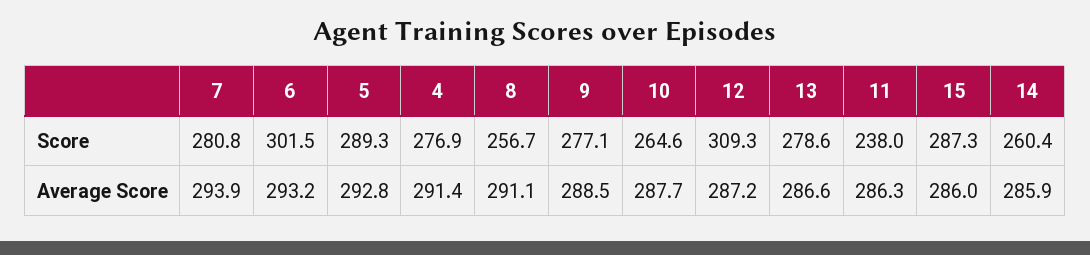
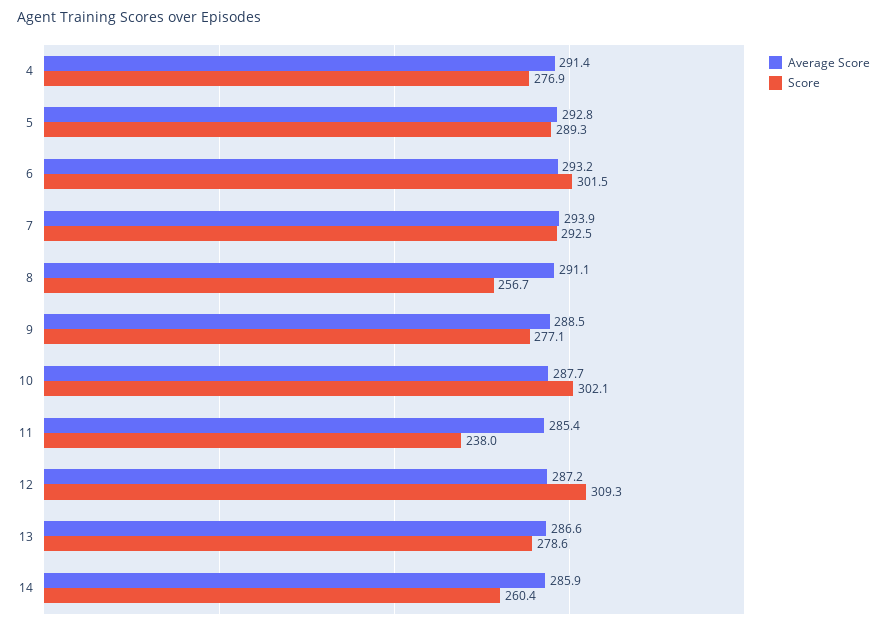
Score, 7: 280.8 -> 292.5
Score, 10: 264.6 -> 302.1
Score, 15: 287.3 -> none
Average Score, 11: 286.3 -> 285.4
Average Score, 15: 286 -> none

